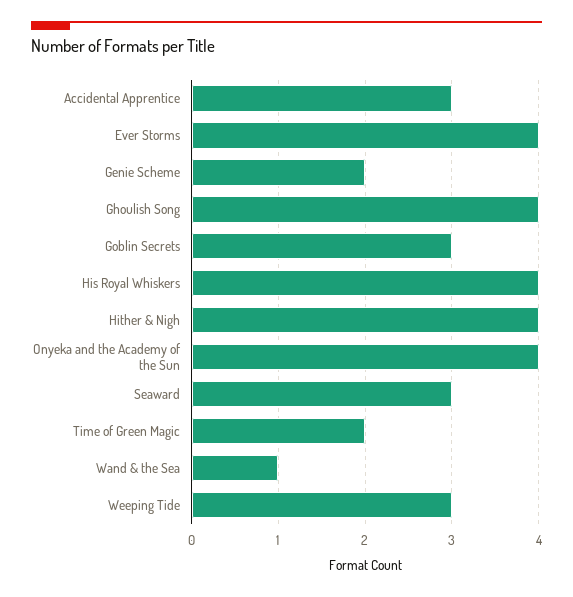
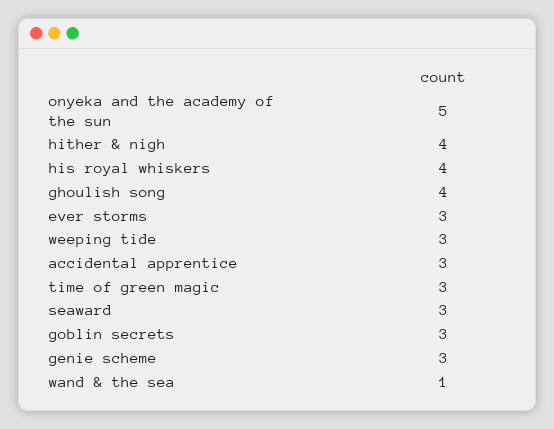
Ever Storms: 4 -> 3
Genie Scheme: 2 -> 3
Onyeka and the Academy of the Sun: 4 -> 5
Time of Green Magic: 2 -> 3

